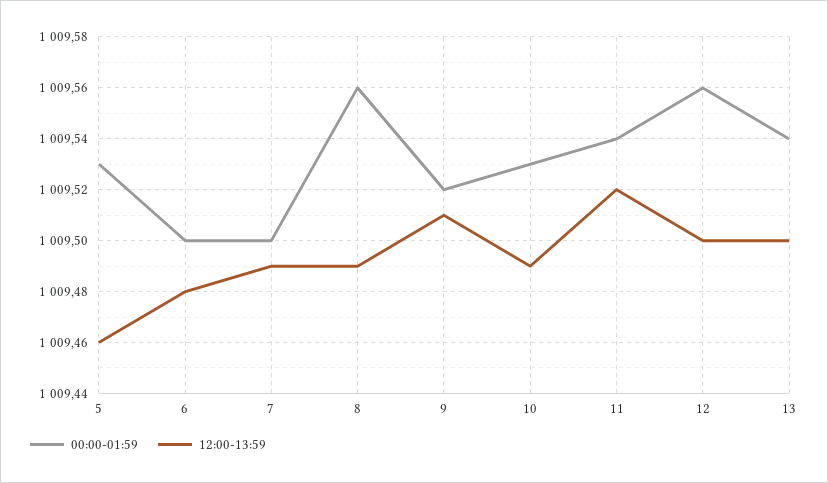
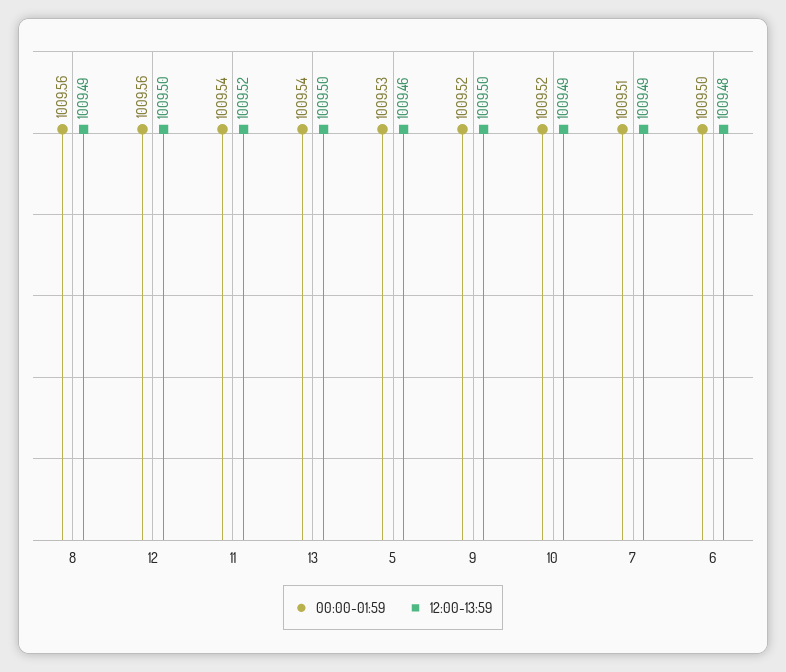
00:00-01:59, 7: 1009.5 -> 1009.51
12:00-13:59, 9: 1009.51 -> 1009.5
00:00-01:59, 10: 1009.53 -> 1009.52

